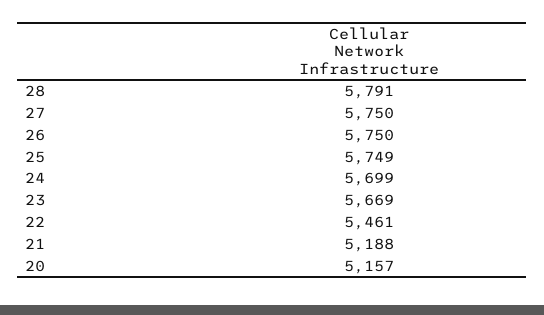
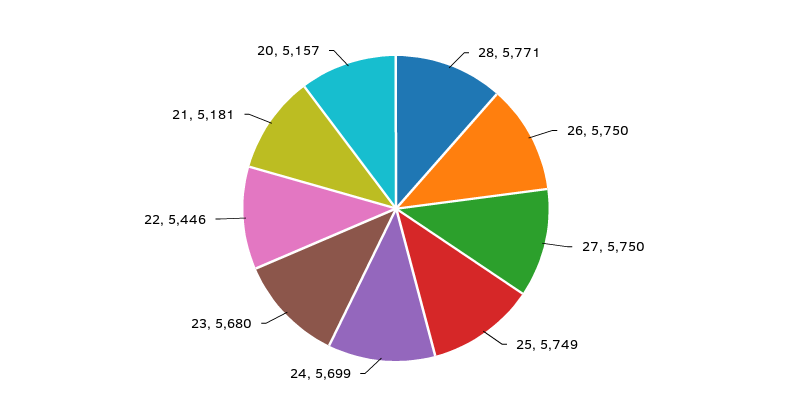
28: 5791 -> 5771
23: 5669 -> 5680
22: 5461 -> 5446
21: 5188 -> 5181

